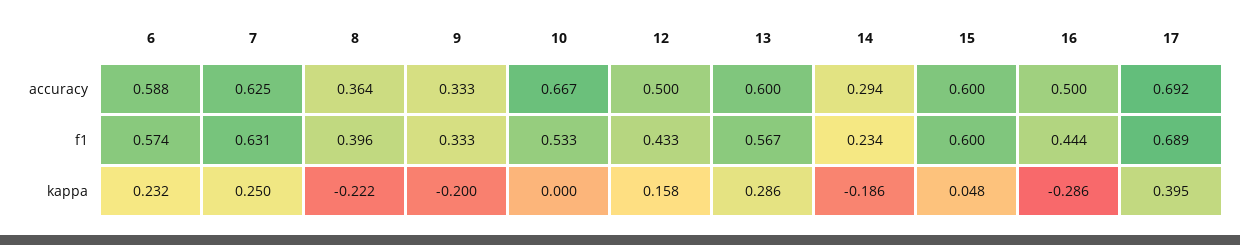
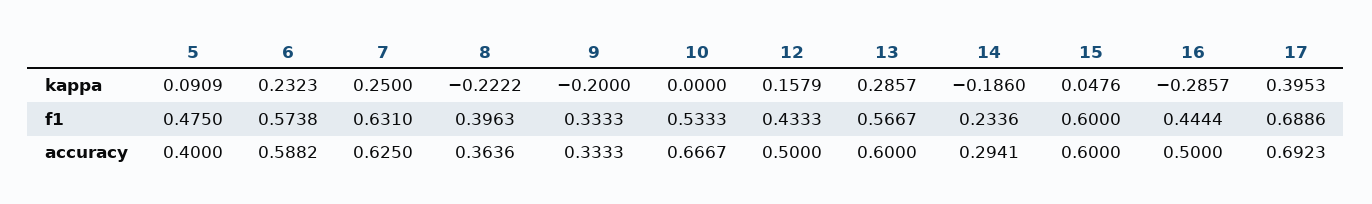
5, kappa: none -> 0.0909
5, f1: none -> 0.475
5, accuracy: none -> 0.4

